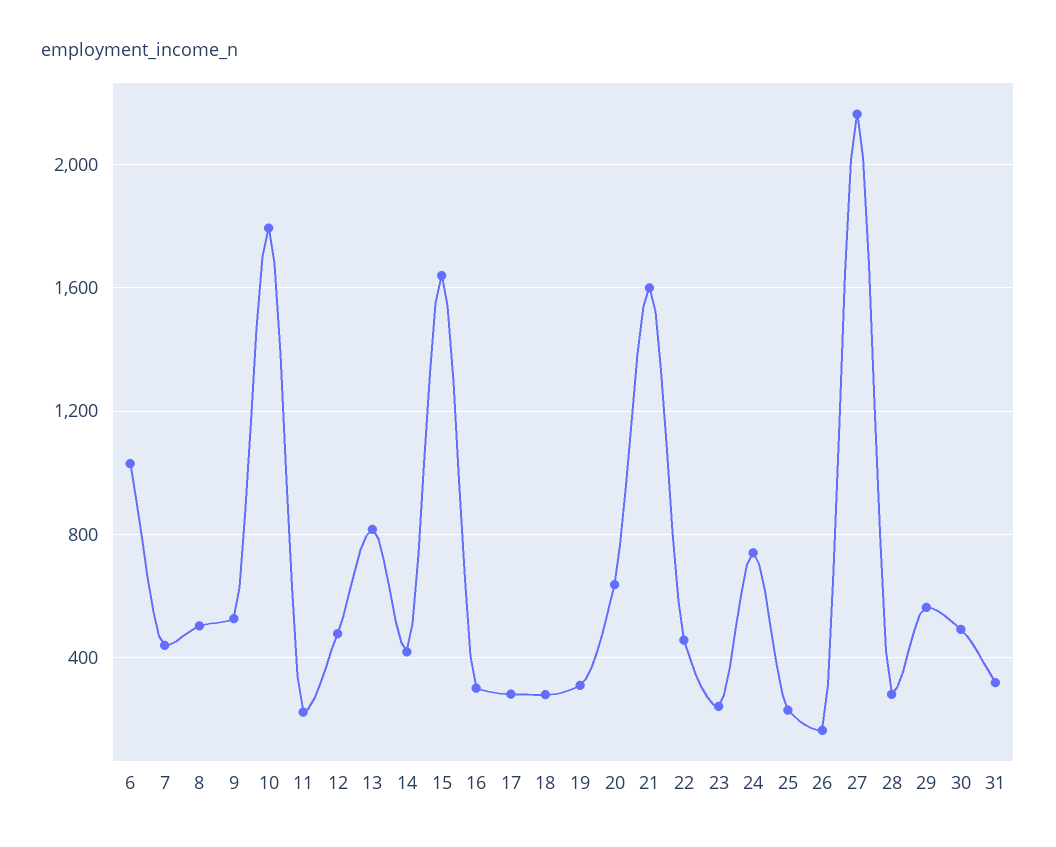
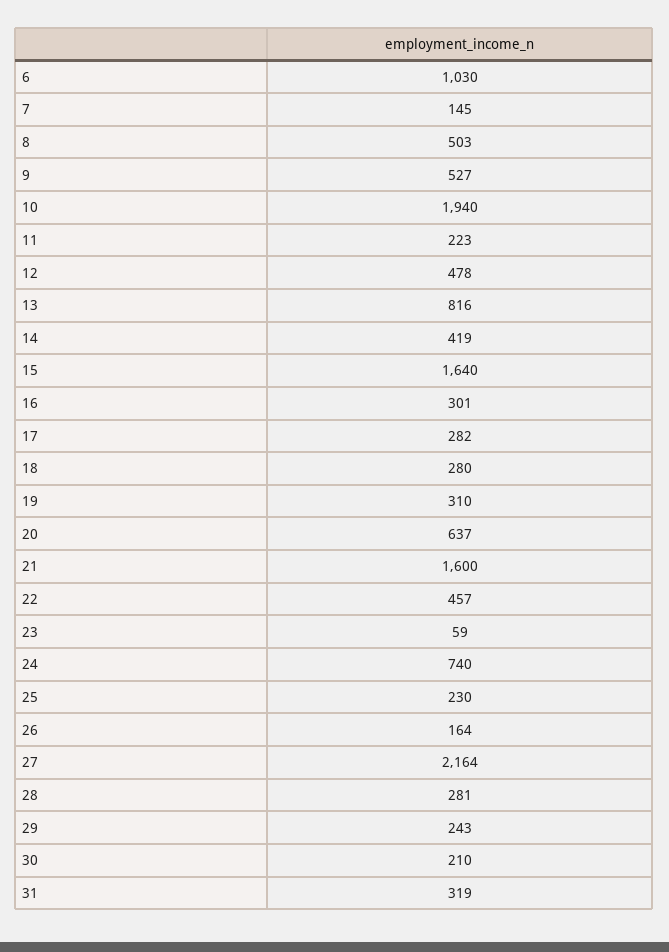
7: 450 -> 145
10: 1800 -> 1940
23: 250 -> 59
29: 550 -> 243
30: 500 -> 210

